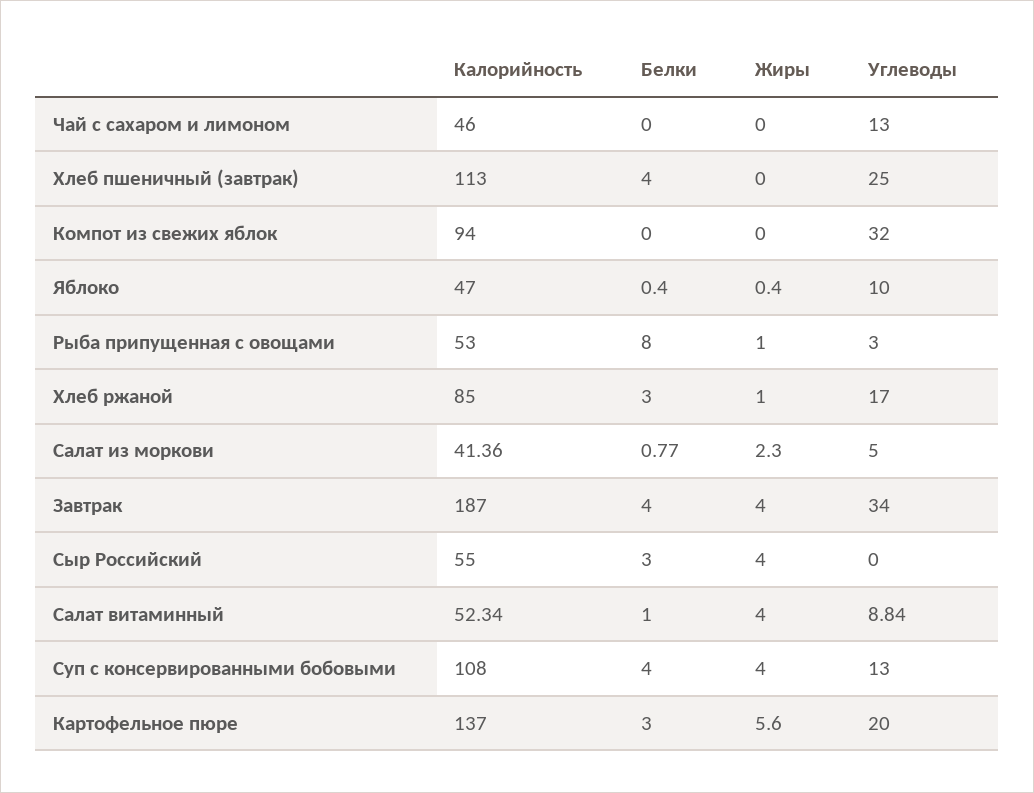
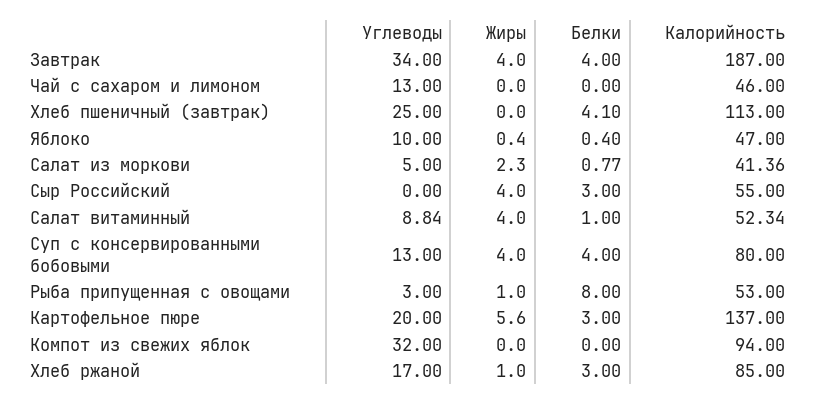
Белки, Хлеб пшеничный (завтрак): 4 -> 4.1
Калорийность, Суп с консервированными бобовыми: 108 -> 80

